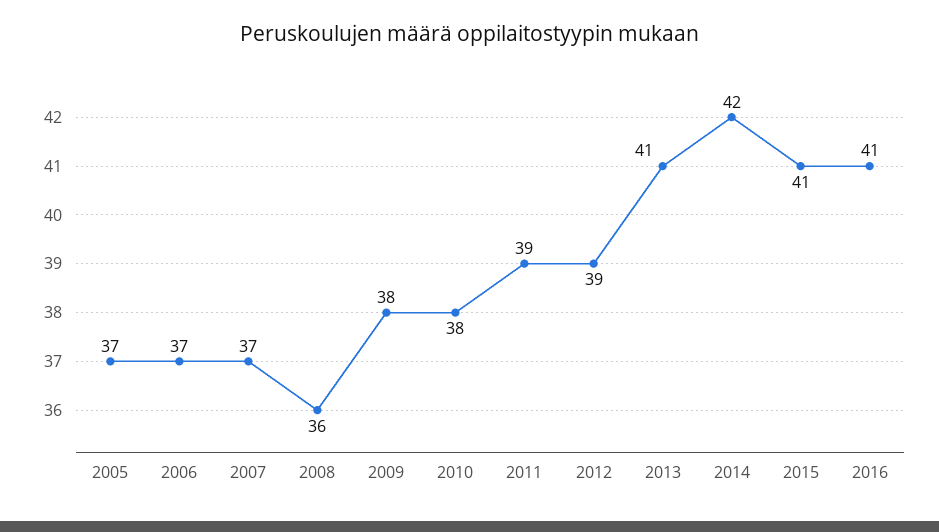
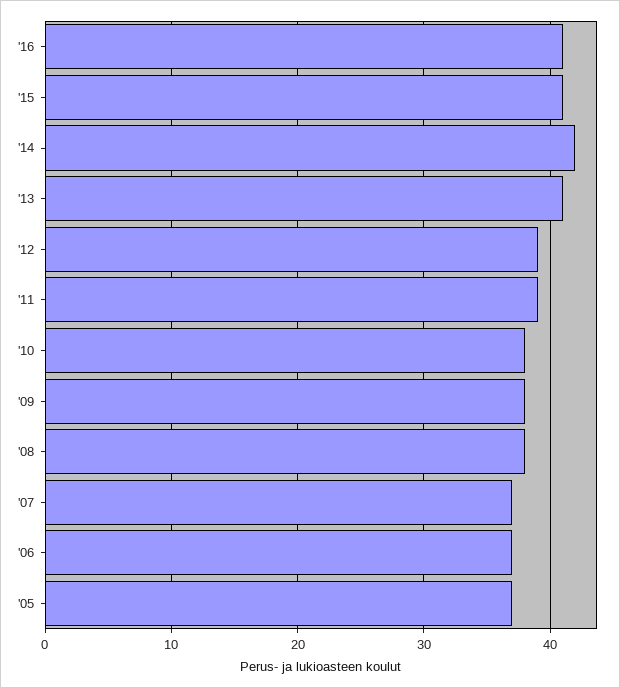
2008: 36 -> 38

